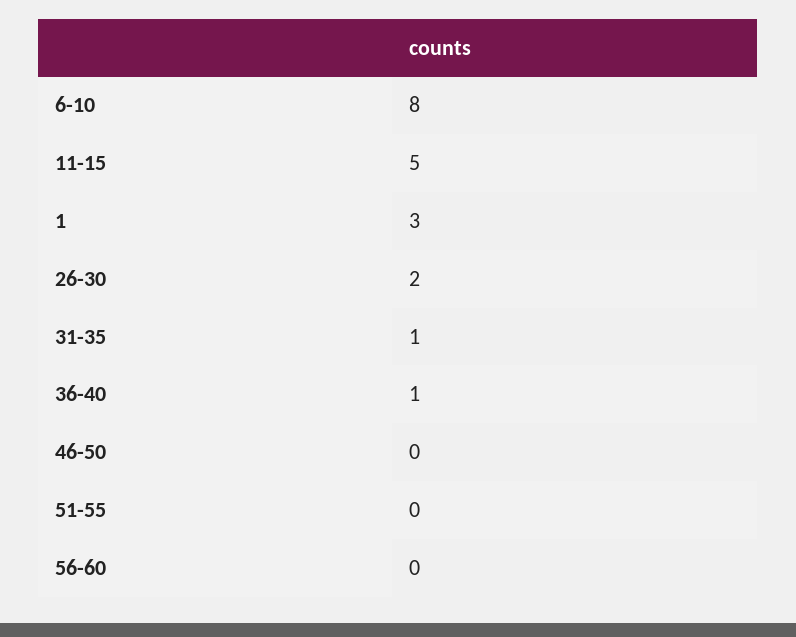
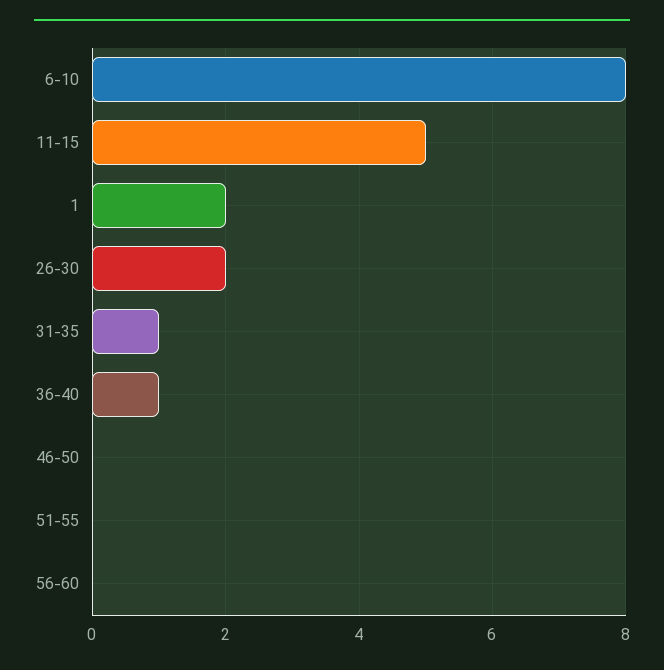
1: 3 -> 2

